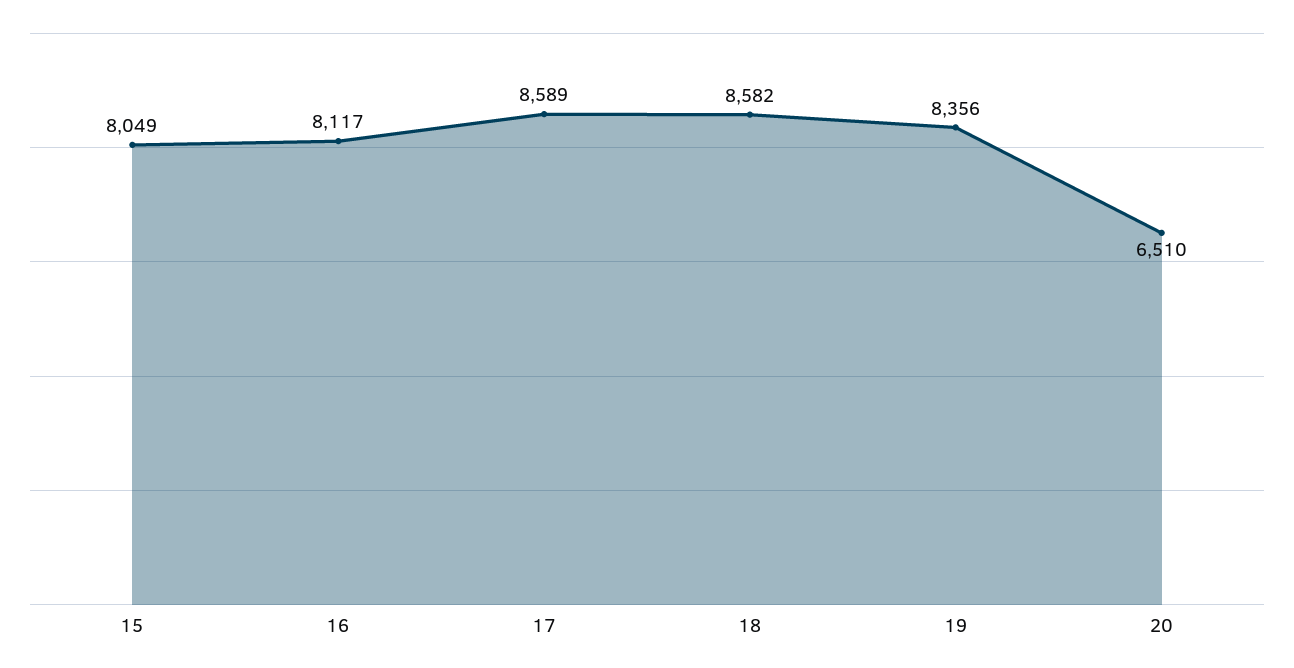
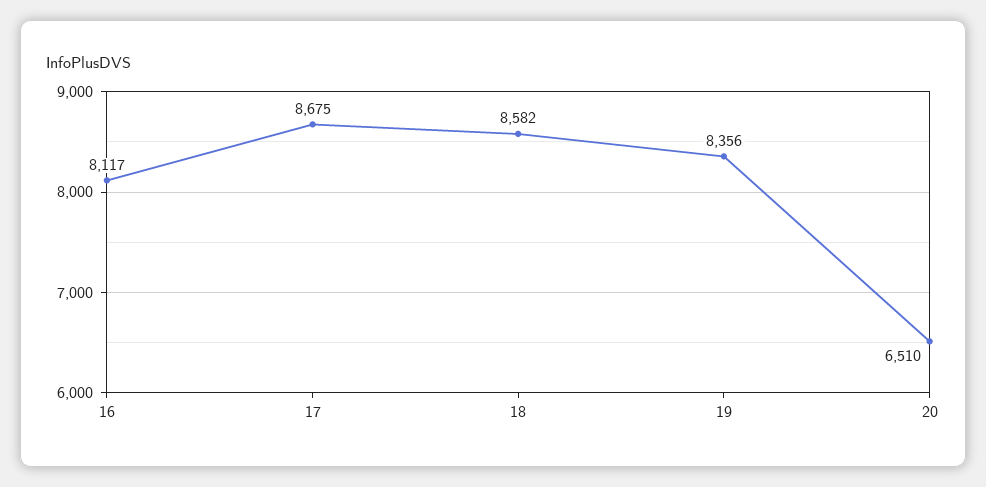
15: 8049 -> none
17: 8589 -> 8675

